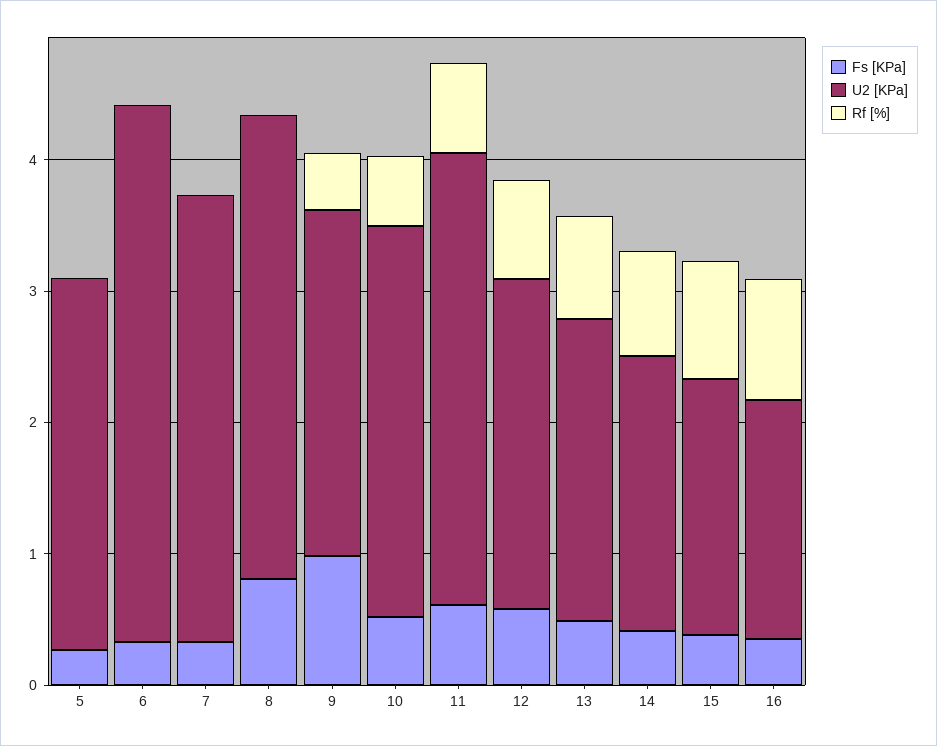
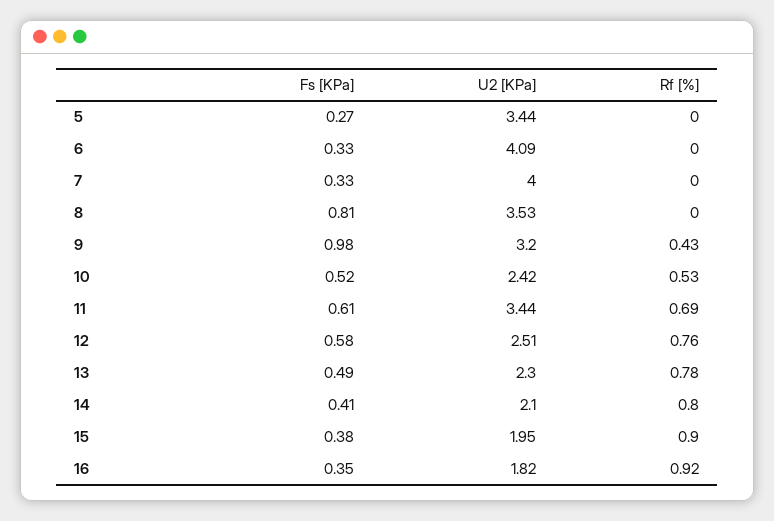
U2 [KPa], 5: 2.8 -> 3.44
U2 [KPa], 7: 3.4 -> 4
U2 [KPa], 9: 2.6 -> 3.2
U2 [KPa], 10: 3 -> 2.42

